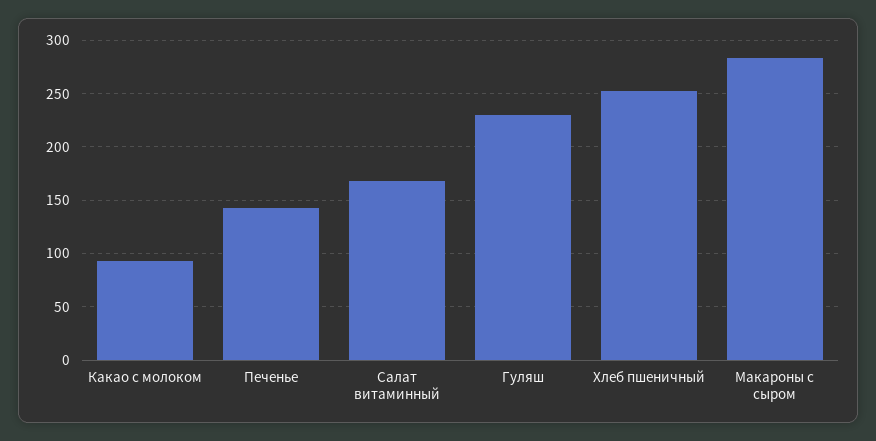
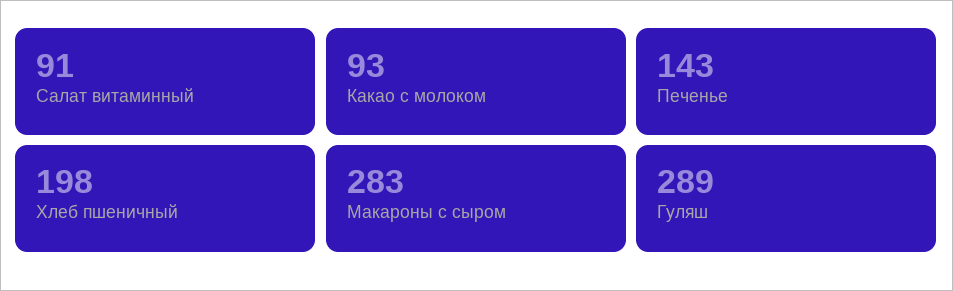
Салат витаминный: 170 -> 91
Гуляш: 230 -> 289
Хлеб пшеничный: 250 -> 198

